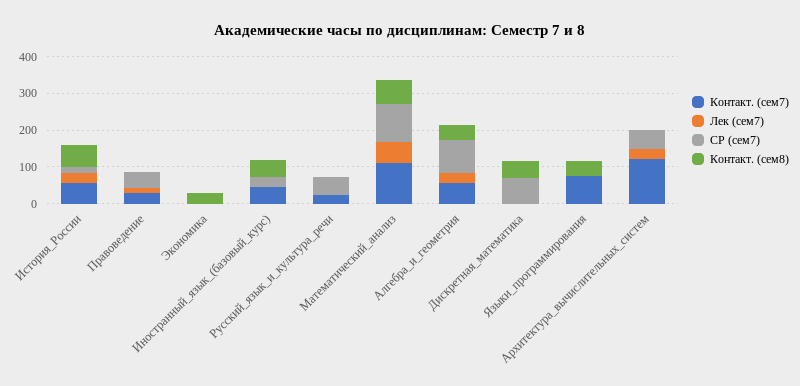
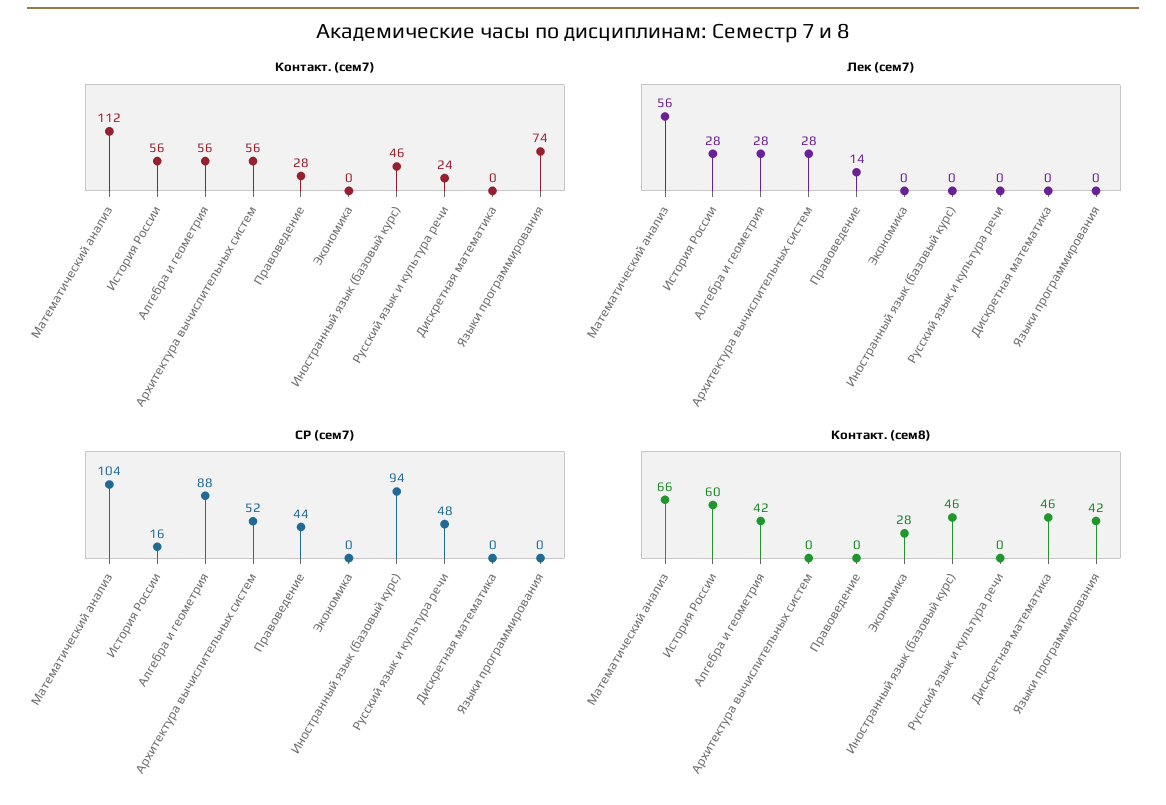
СР (сем7), Иностранный_язык_(базовый_курс): 25 -> 94
СР (сем7), Дискретная_математика: 75 -> 0
Контакт. (сем7), Архитектура_вычислительных_систем: 125 -> 56

